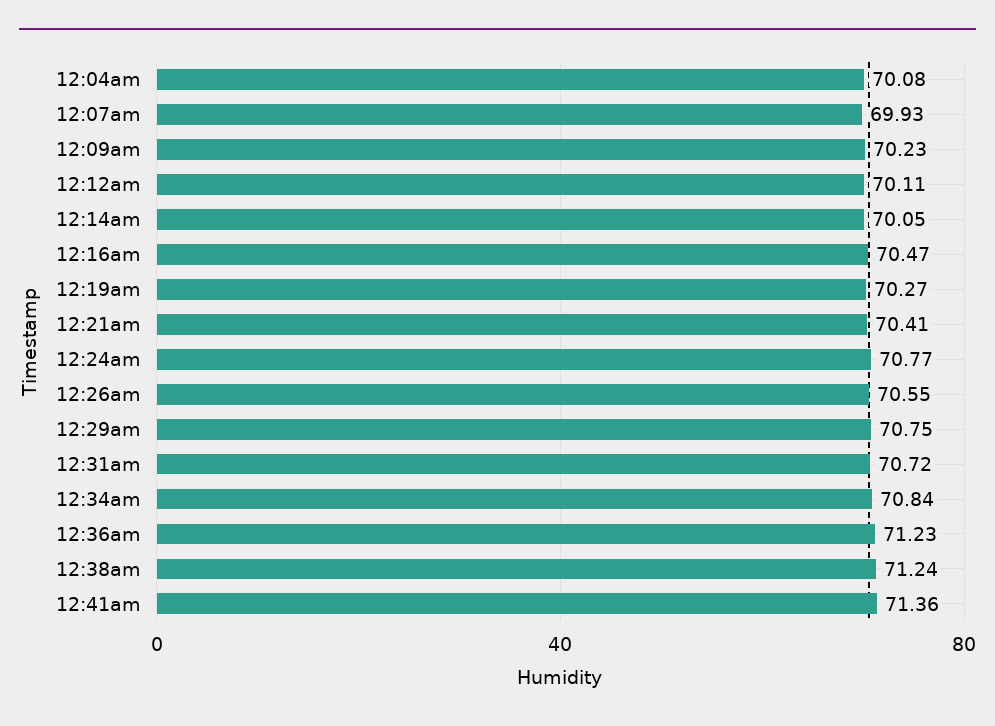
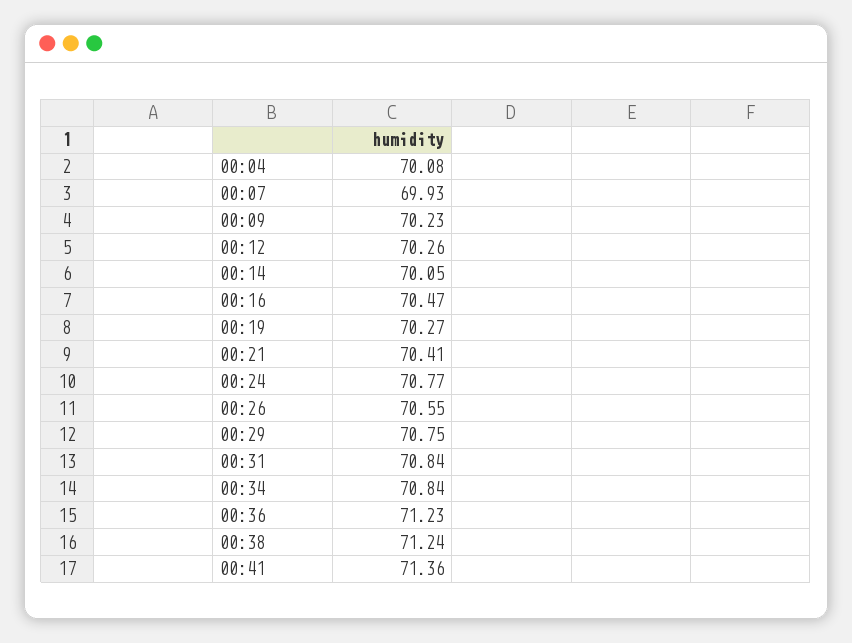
12:12am: 70.11 -> 70.26
12:31am: 70.72 -> 70.84

